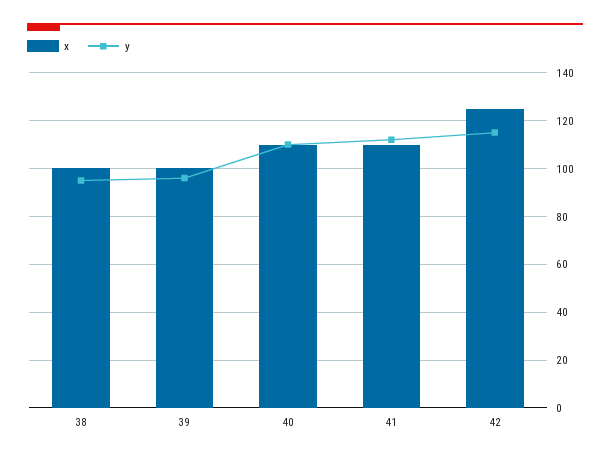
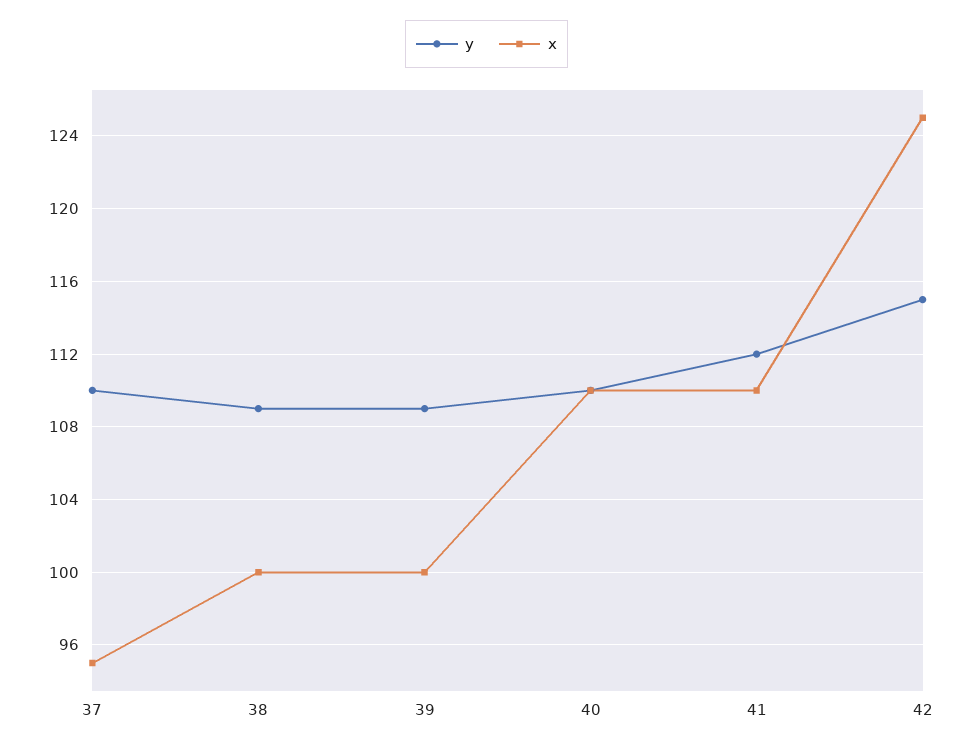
y, 38: 95 -> 109
y, 39: 95 -> 109
y, 37: none -> 110
x, 37: none -> 95

